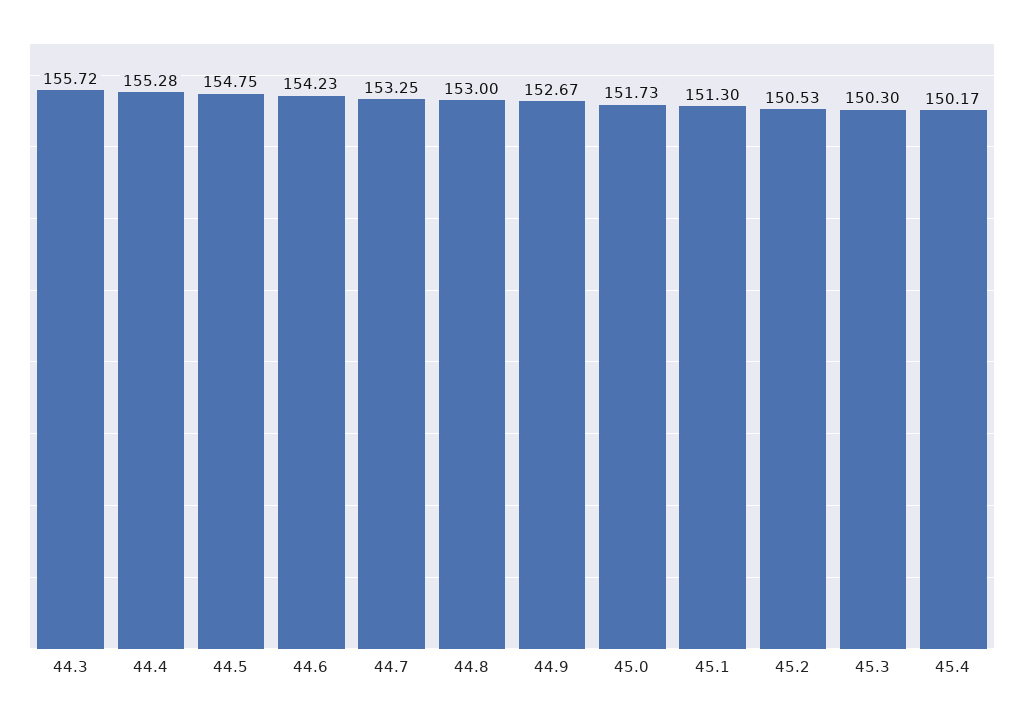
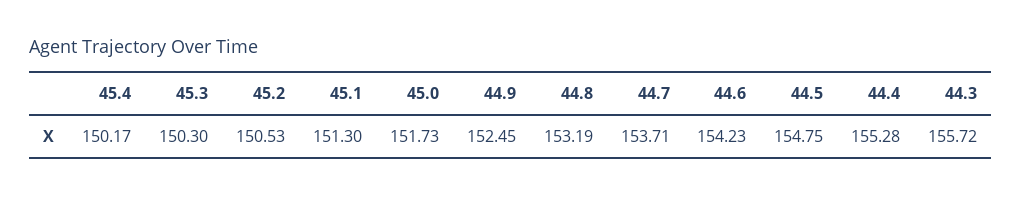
44.7: 153.25 -> 153.71
44.8: 153 -> 153.19
44.9: 152.67 -> 152.45

